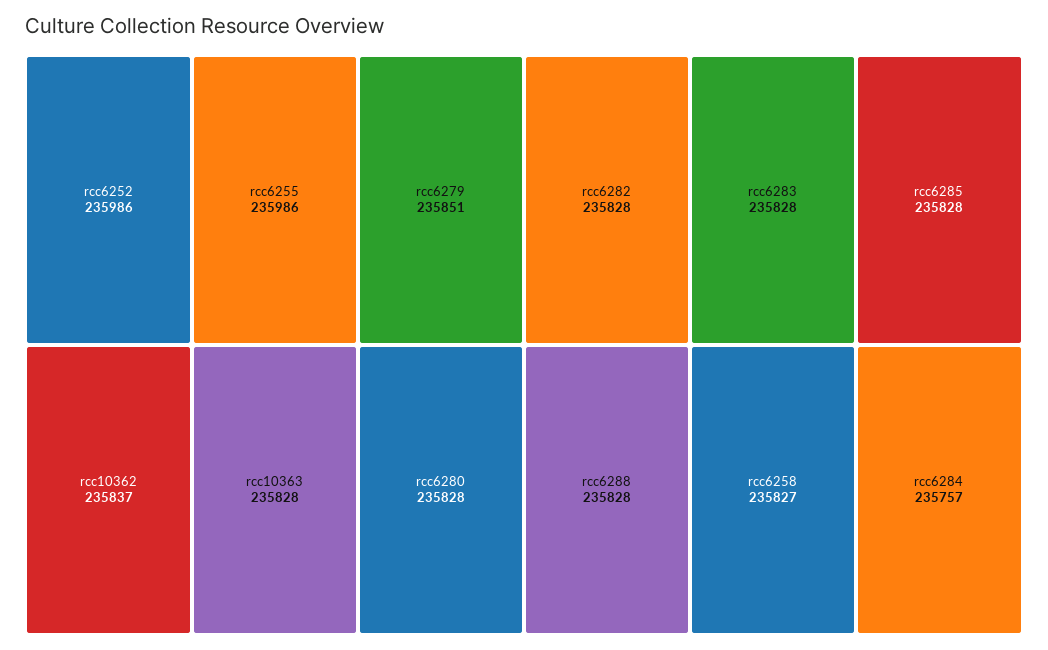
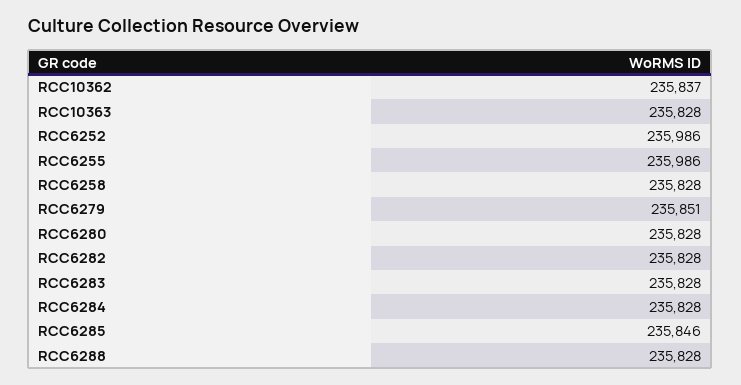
rcc6285: 235828 -> 235846
rcc6258: 235827 -> 235828
rcc6284: 235757 -> 235828

